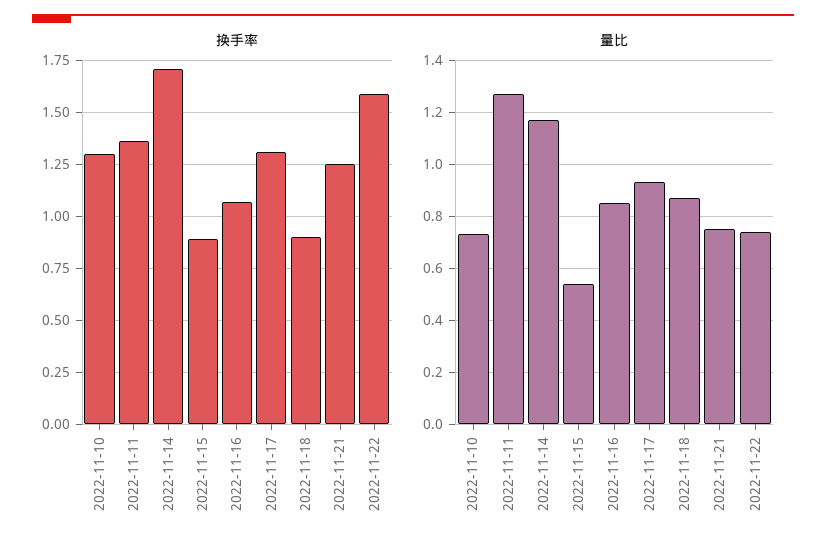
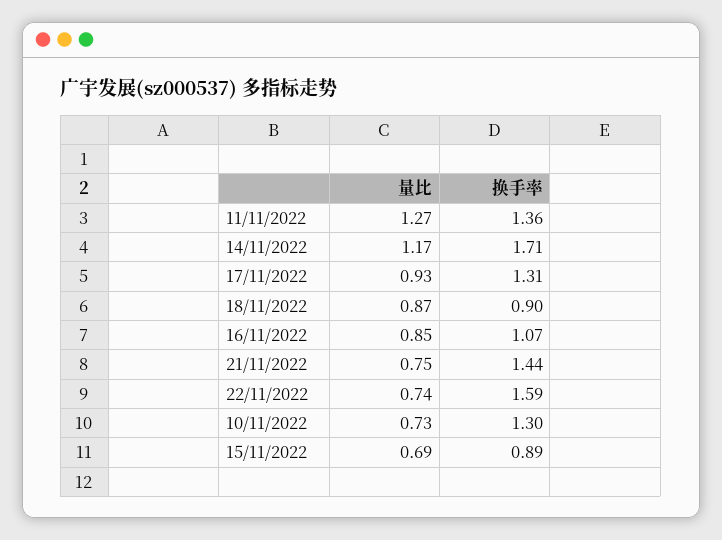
换手率, 2022-11-21: 1.25 -> 1.44
量比, 2022-11-15: 0.55 -> 0.69

